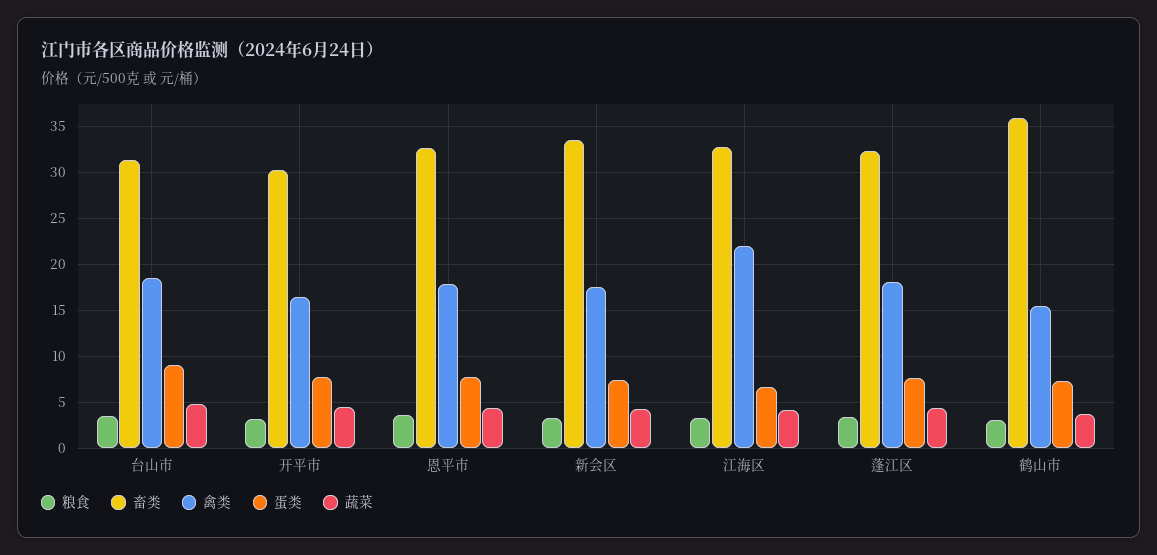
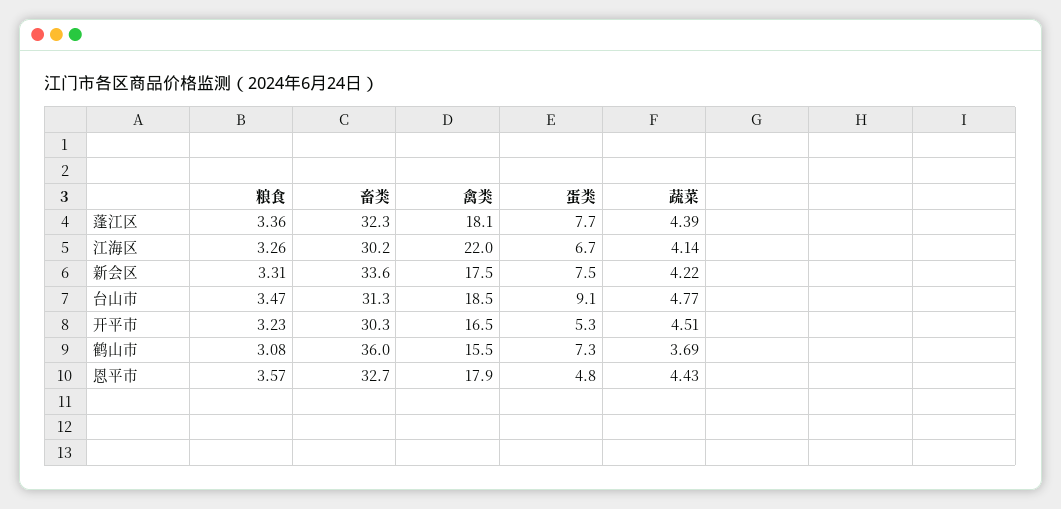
蛋类, 开平市: 8 -> 5.3
蛋类, 恩平市: 8 -> 4.8
畜类, 江海区: 33 -> 30.2

